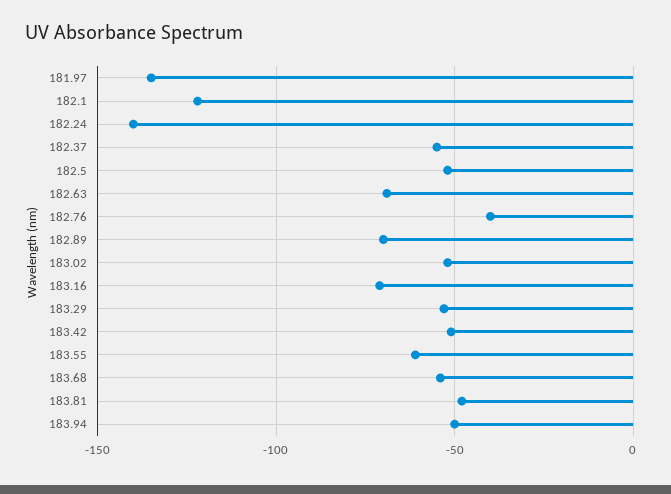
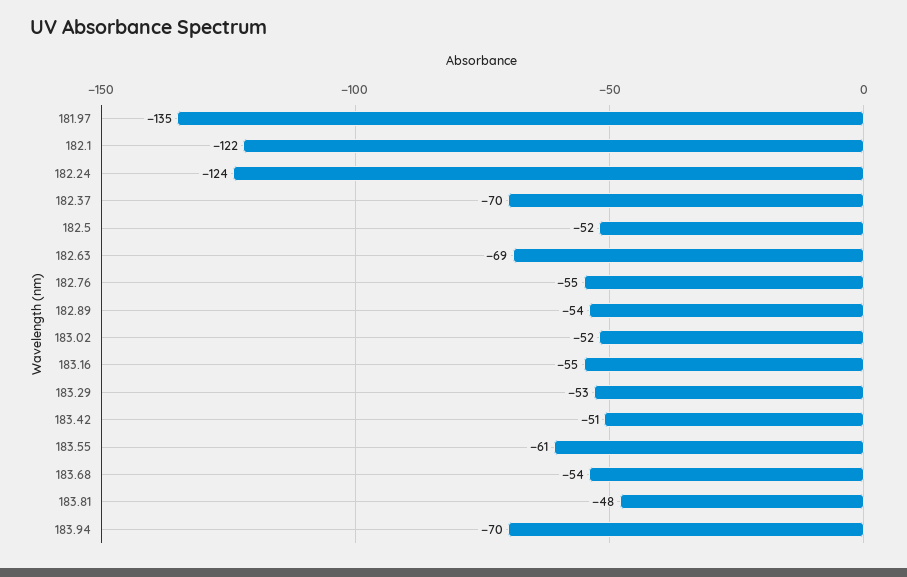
182.24: -140 -> -124
182.37: -55 -> -70
182.76: -40 -> -55
182.89: -70 -> -54
183.16: -70 -> -55
183.94: -50 -> -70

